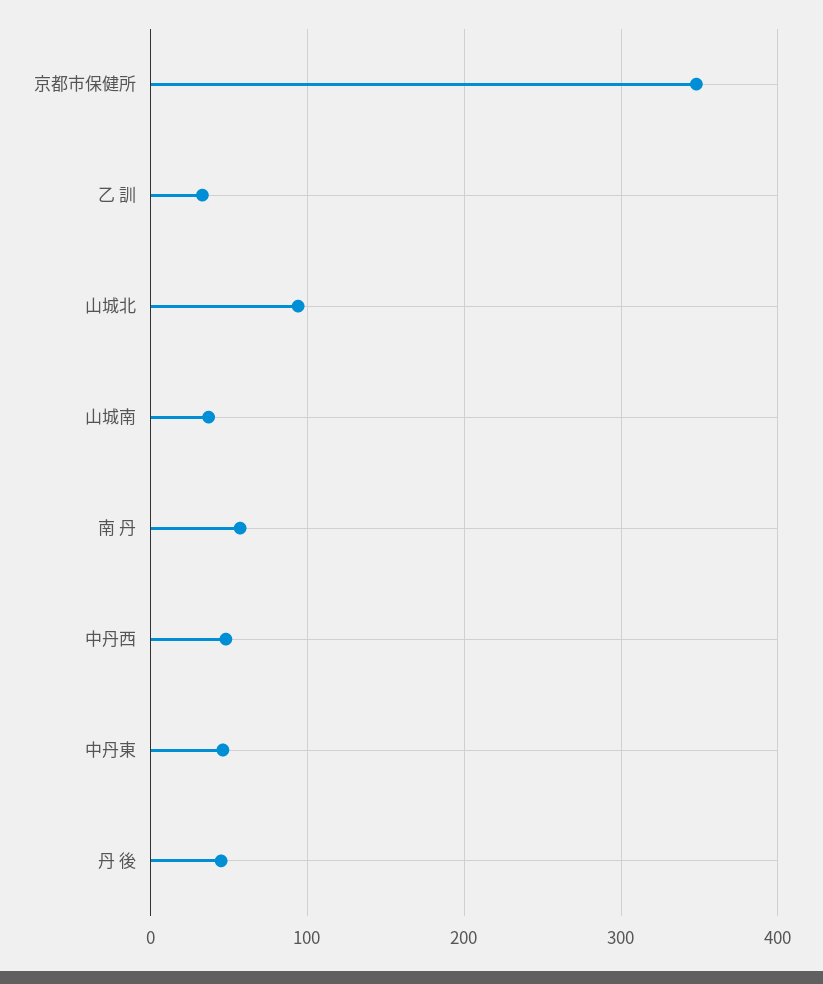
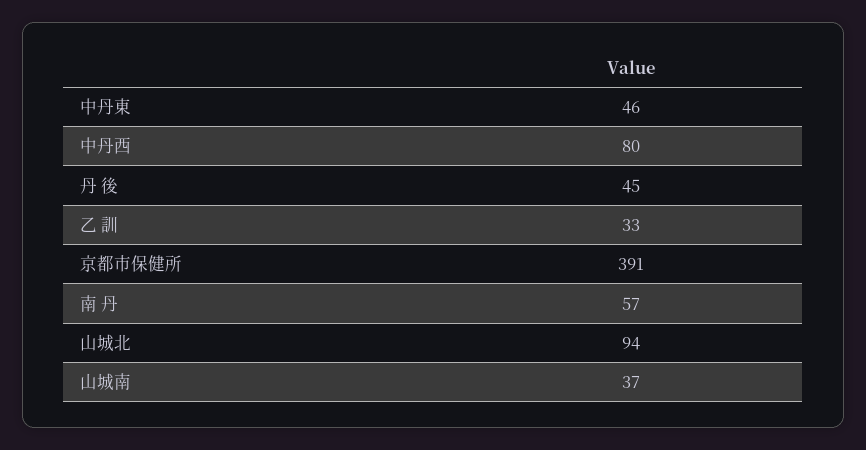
京都市保健所: 350 -> 391
中丹西: 50 -> 80

